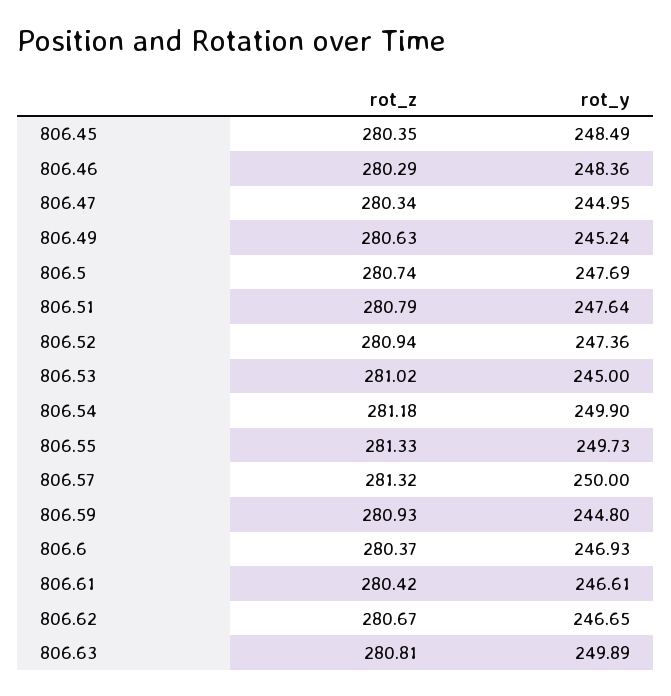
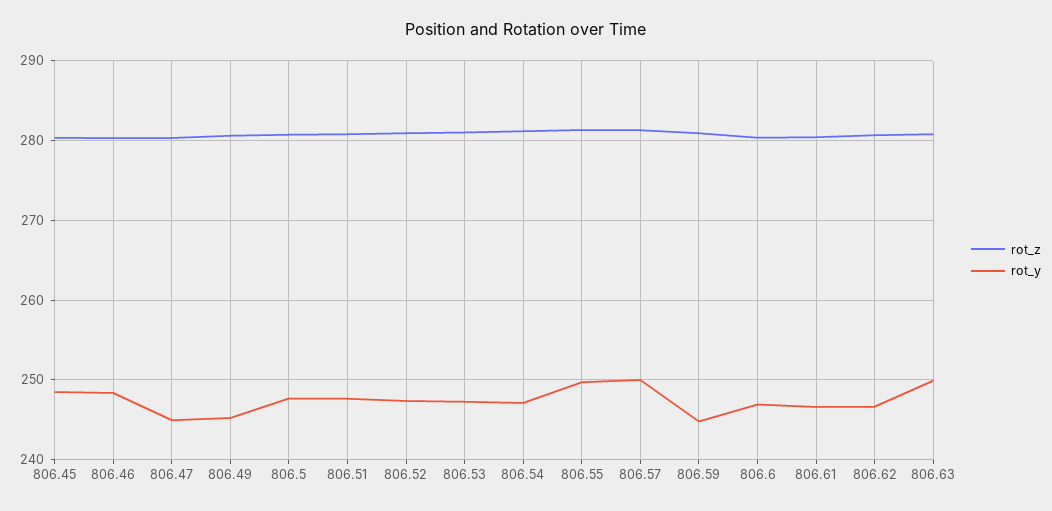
rot_y, 806.53: 245 -> 247
rot_y, 806.54: 249.9 -> 247

